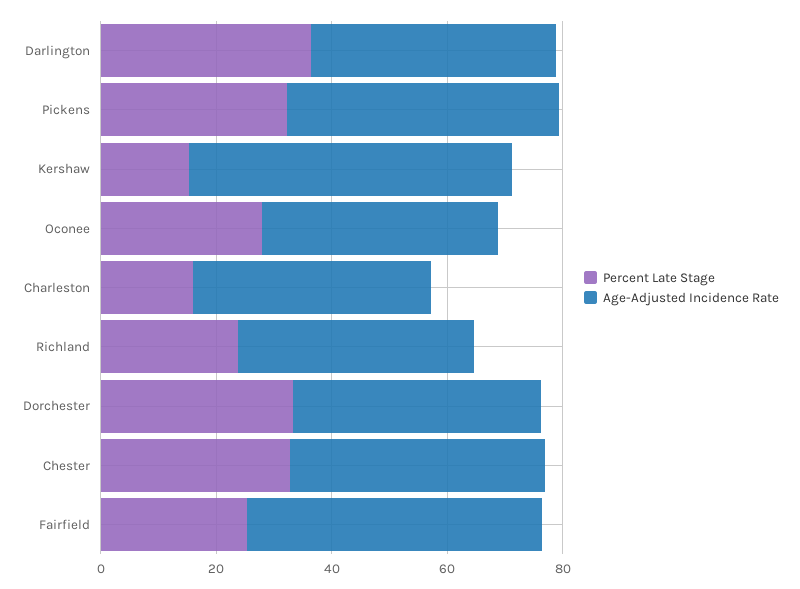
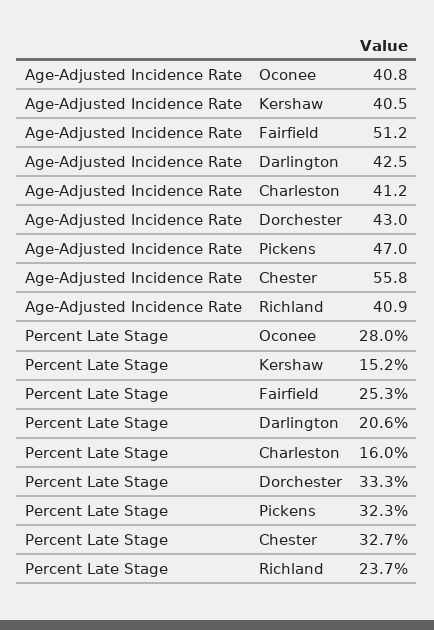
Percent Late Stage, Darlington: 35 -> 20.6
Age-Adjusted Incidence Rate, Kershaw: 55 -> 40.5
Age-Adjusted Incidence Rate, Chester: 45 -> 55.8

